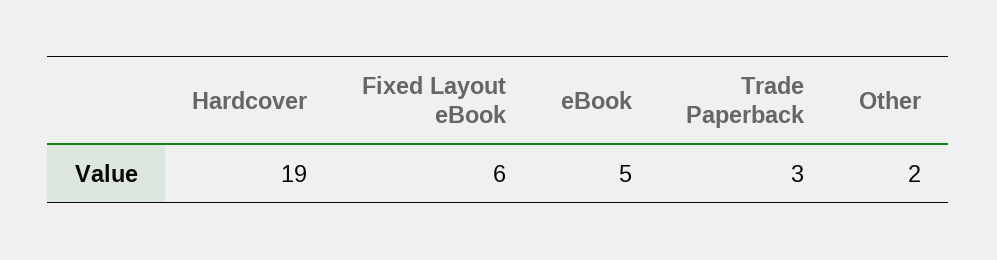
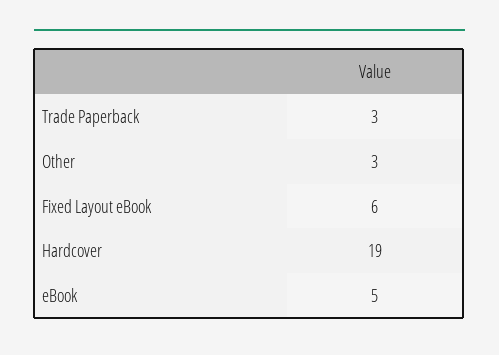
Other: 2 -> 3

